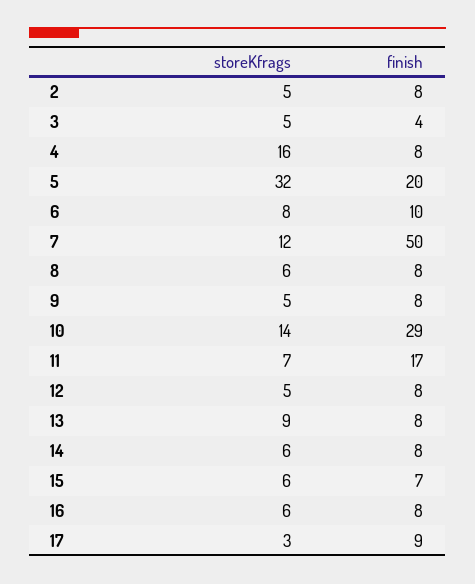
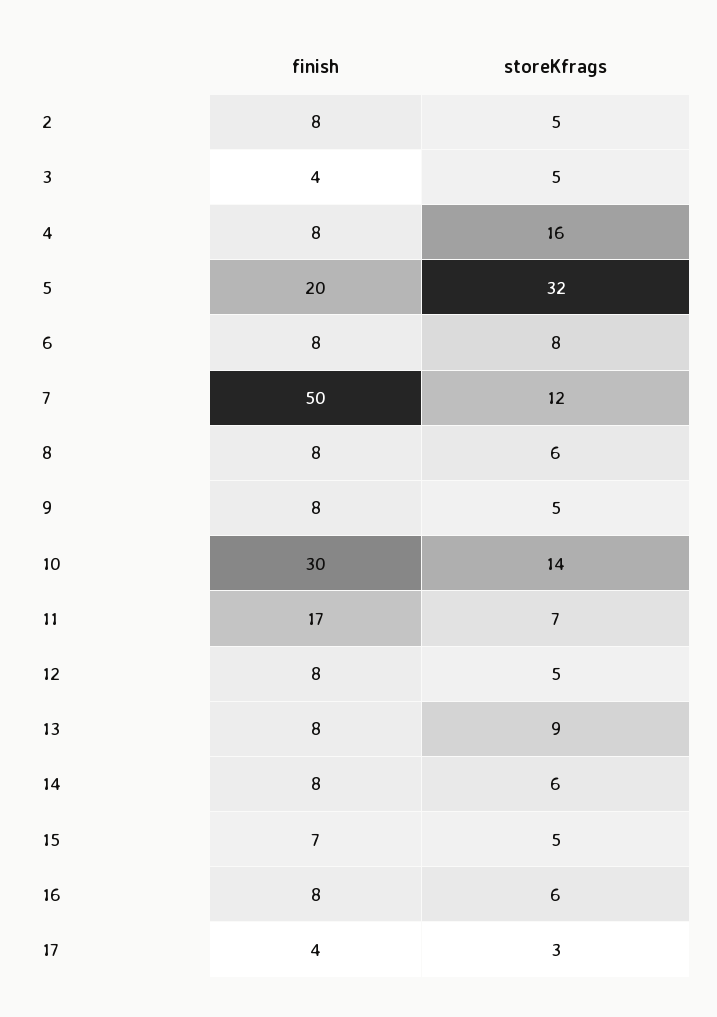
finish, 6: 10 -> 8
finish, 10: 29 -> 30
storeKfrags, 15: 6 -> 5
finish, 17: 9 -> 4

